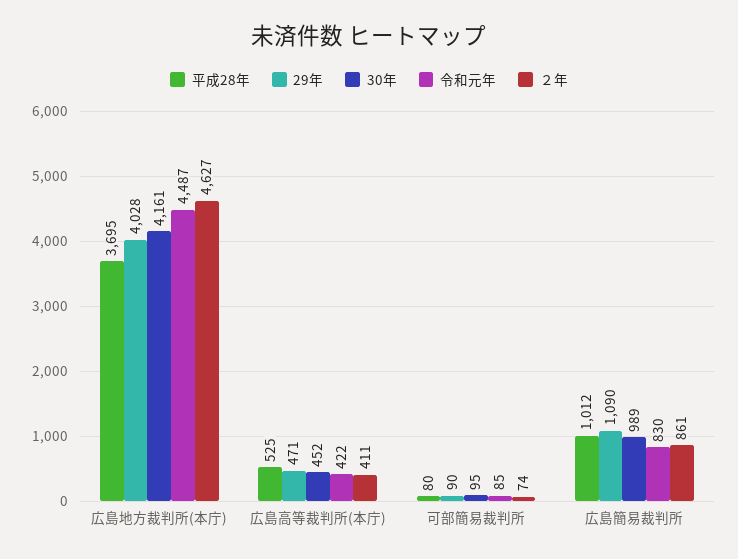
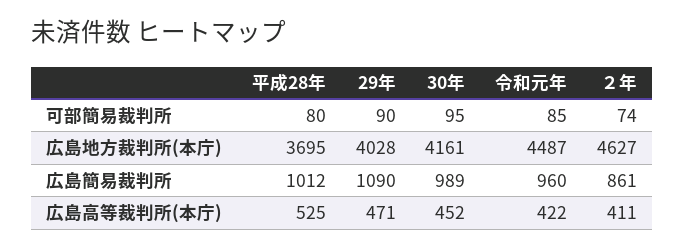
令和元年, 広島簡易裁判所: 830 -> 960

